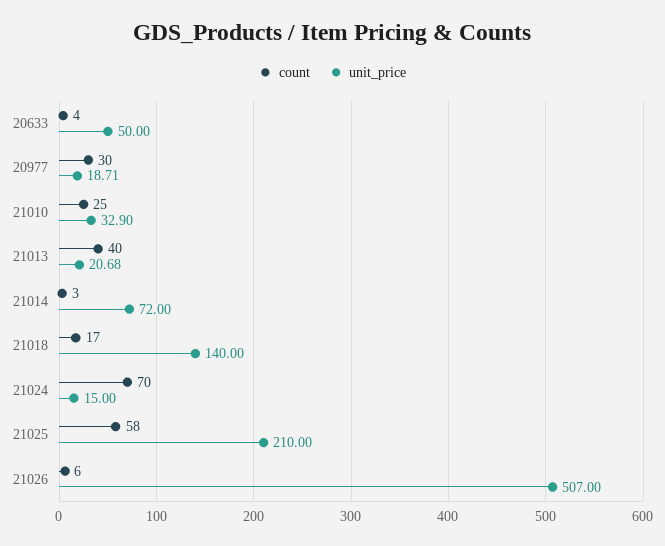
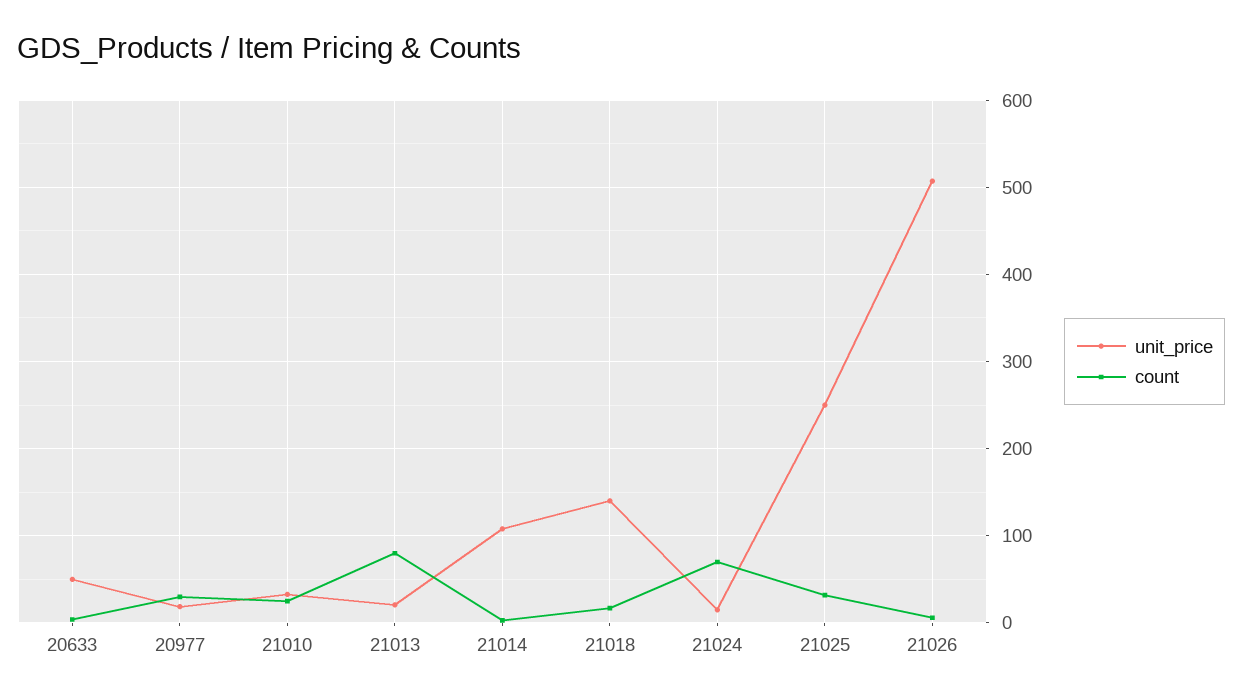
count, 21013: 40 -> 80
unit_price, 21014: 72 -> 110
count, 21025: 58 -> 30
unit_price, 21025: 210 -> 250

